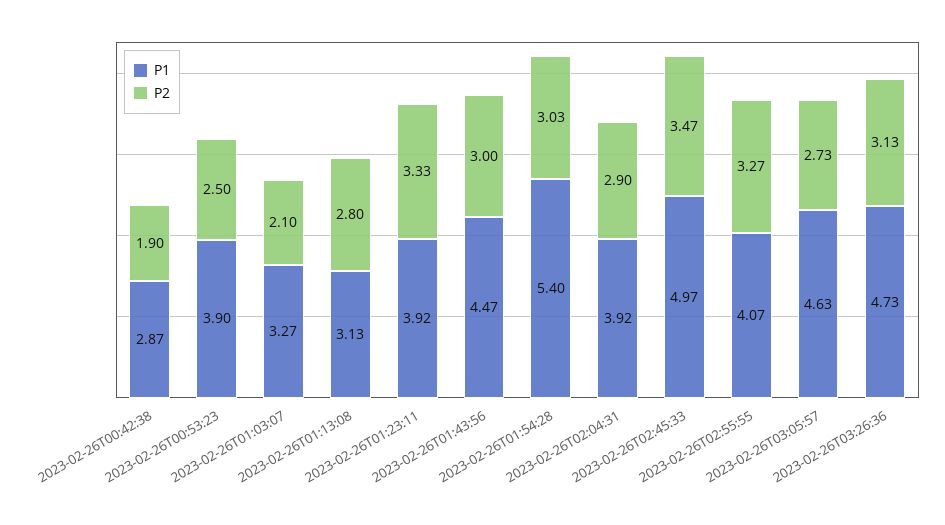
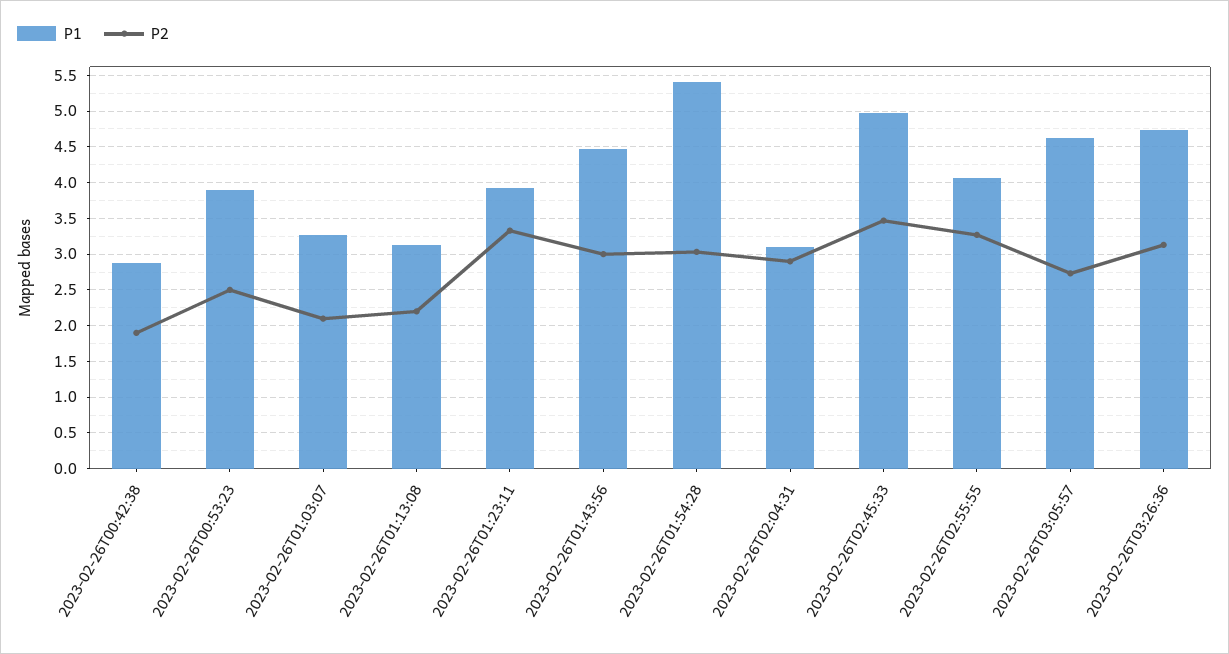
P2, 2023-02-26T01:13:08: 2.8 -> 2.2
P1, 2023-02-26T02:04:31: 3.92 -> 3.1

